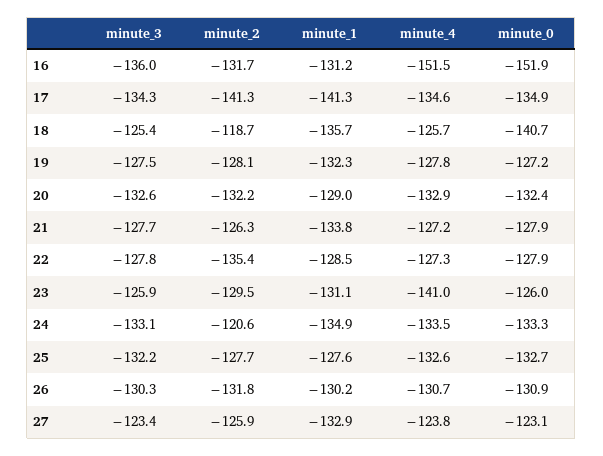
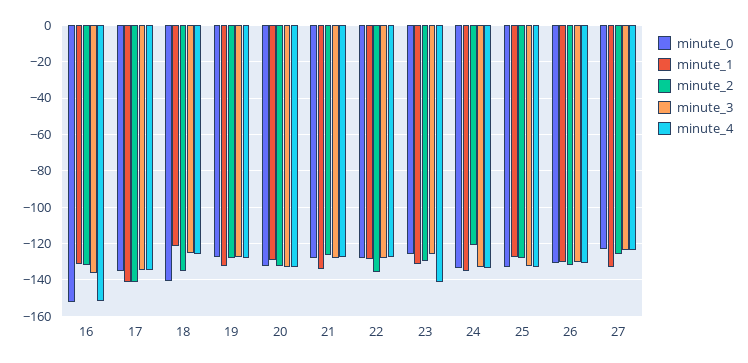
minute_2, 18: -118.7 -> -135
minute_1, 18: -135.7 -> -120

